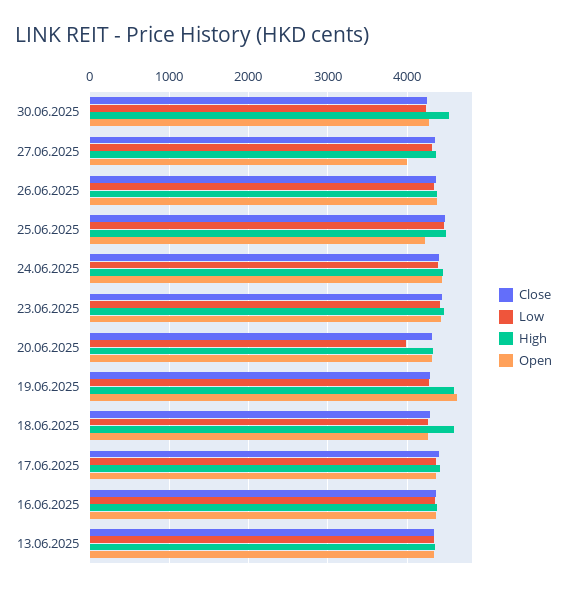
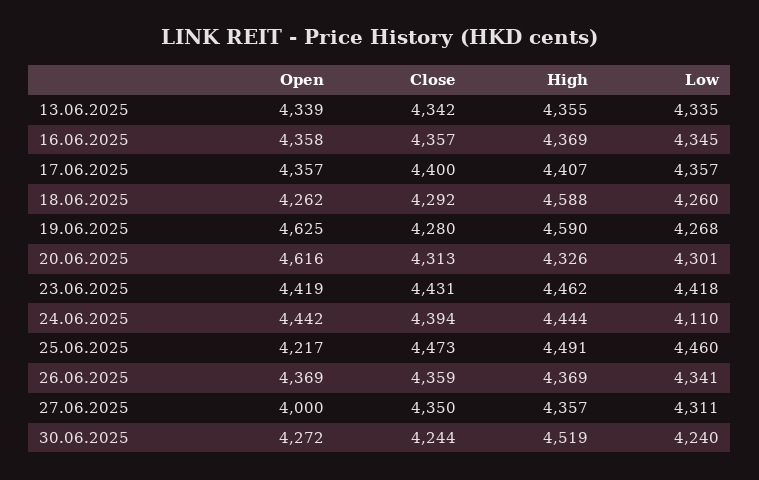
Low, 24.06.2025: 4400 -> 4110
Low, 20.06.2025: 4000 -> 4301
Open, 20.06.2025: 4300 -> 4616

